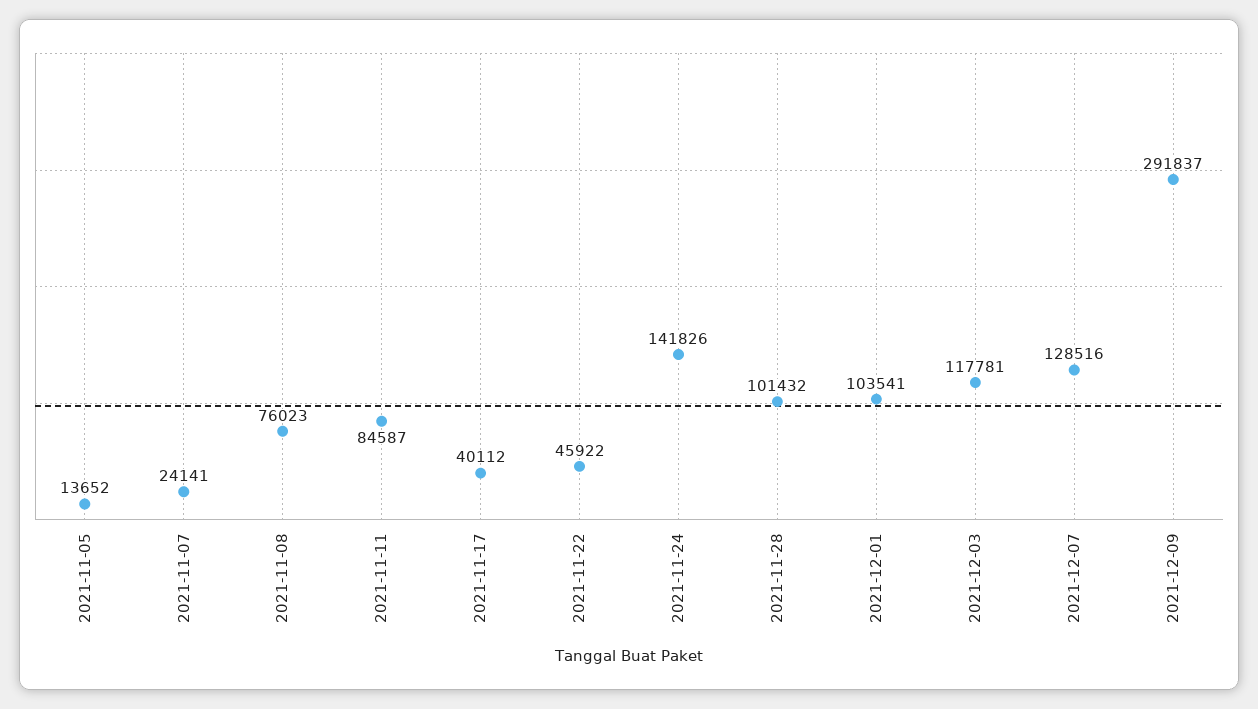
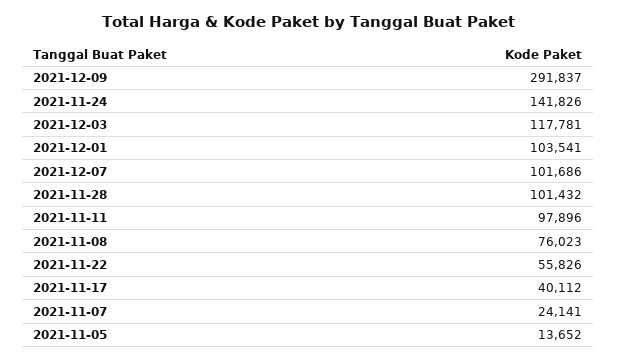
2021-11-11: 84587 -> 97896
2021-11-22: 45922 -> 55826
2021-12-07: 128516 -> 101686

